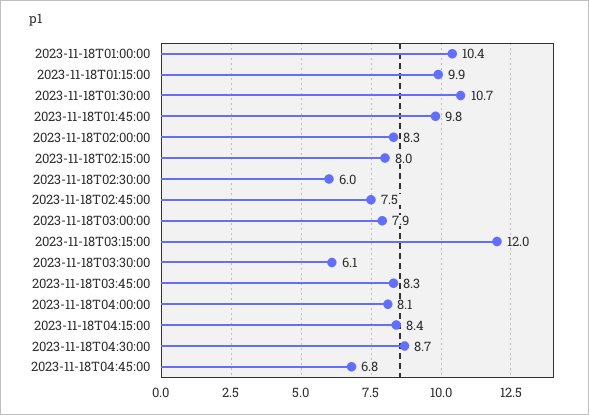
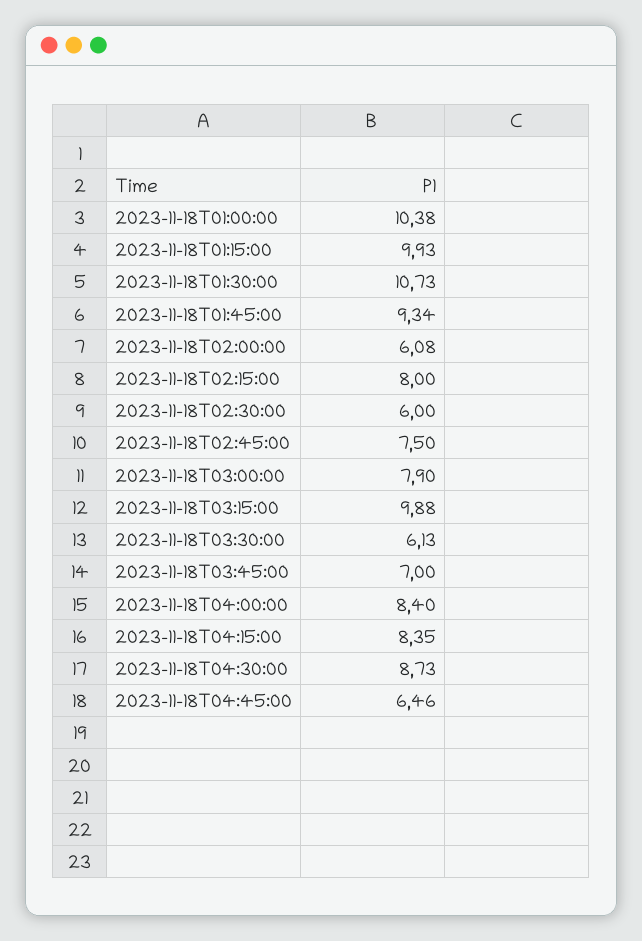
2023-11-18T01:45:00: 9.8 -> 9.34
2023-11-18T02:00:00: 8.3 -> 6.08
2023-11-18T03:15:00: 12 -> 9.88
2023-11-18T03:45:00: 8.3 -> 7
2023-11-18T04:00:00: 8.1 -> 8.4
2023-11-18T04:45:00: 6.8 -> 6.46

